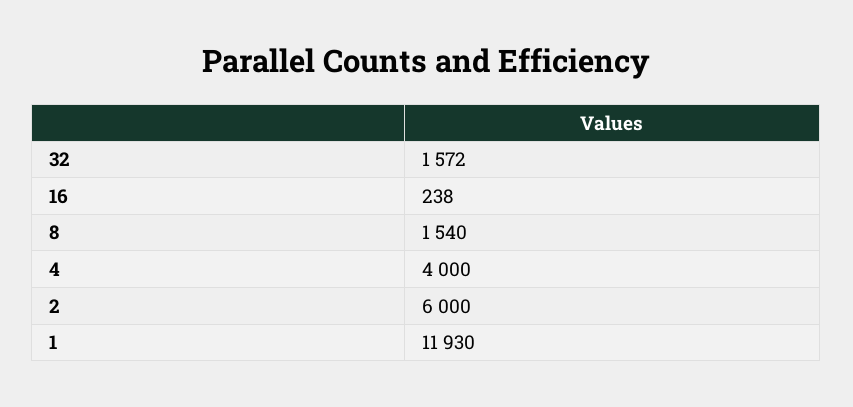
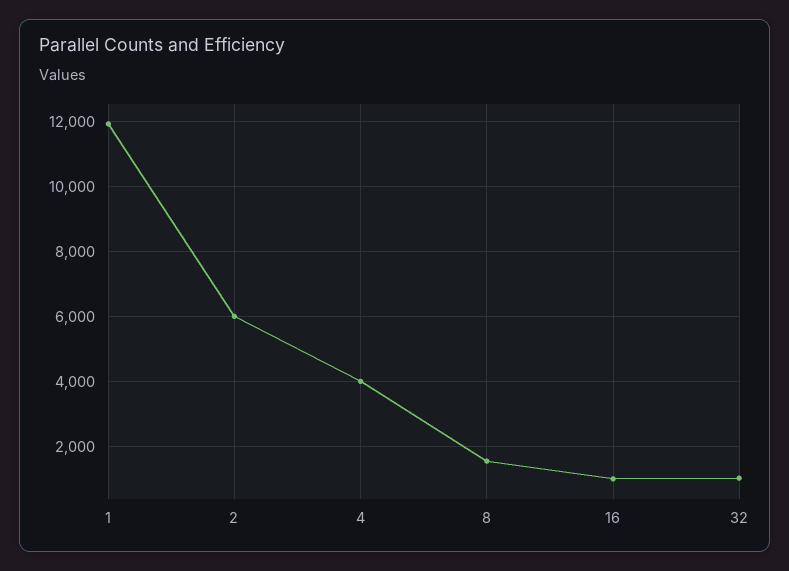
32: 1572 -> 1000
16: 238 -> 1000

